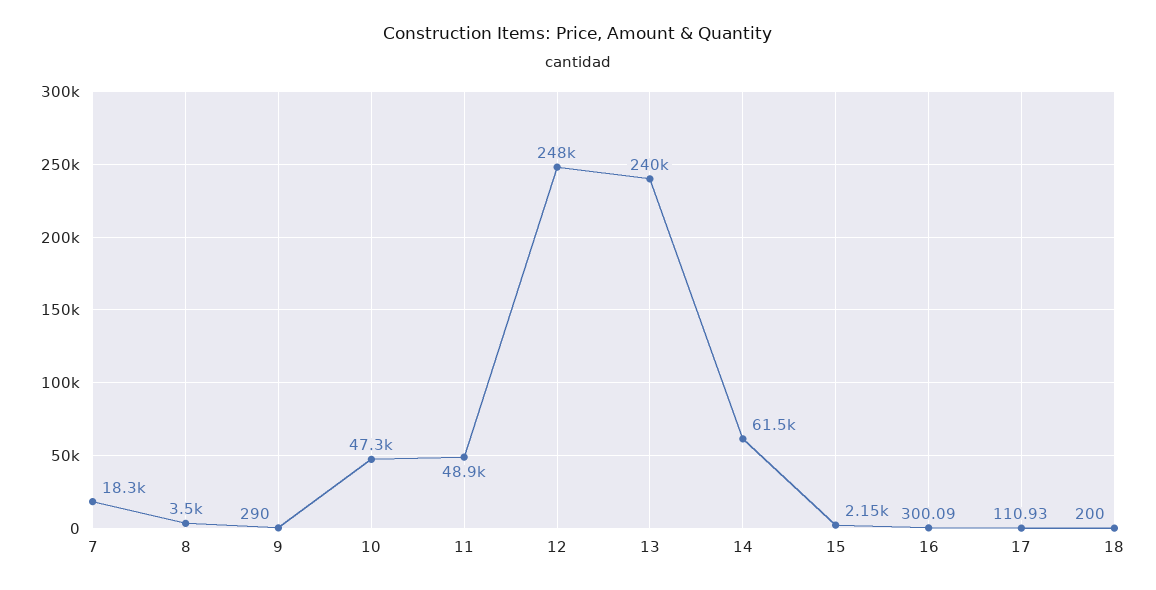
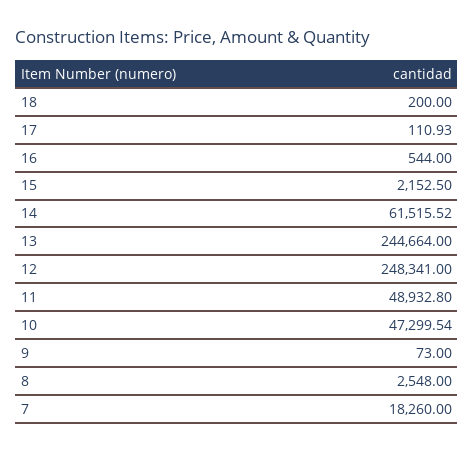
8: 3500 -> 2548
9: 290 -> 73
13: 240000 -> 244664
16: 300.09 -> 544

